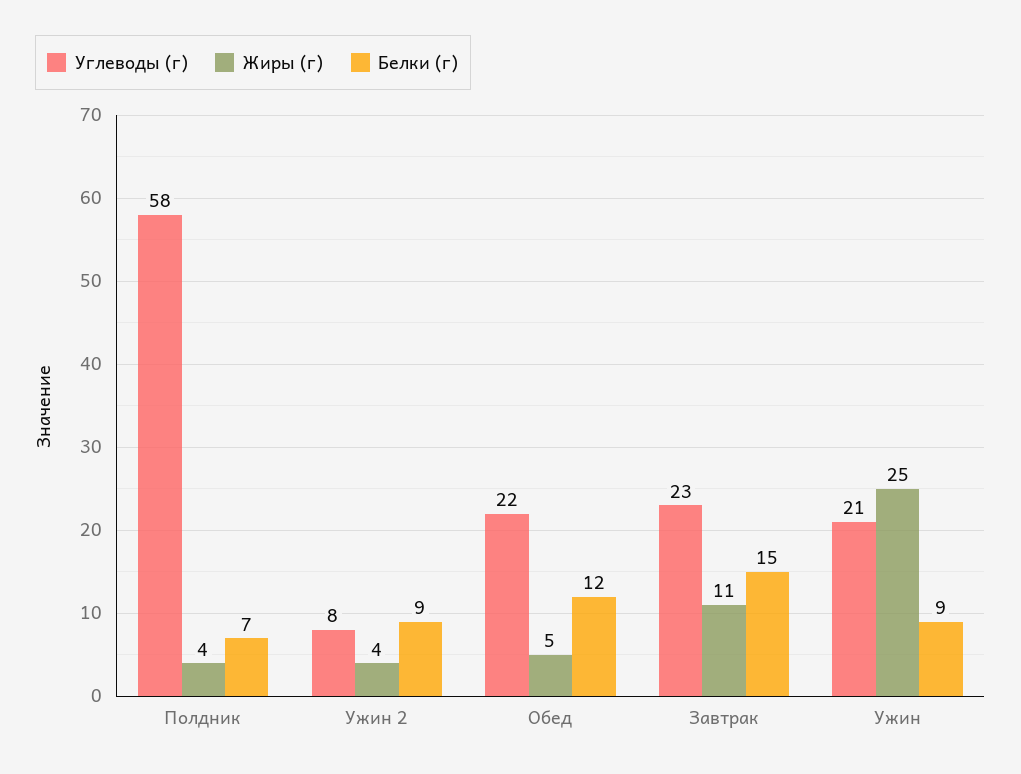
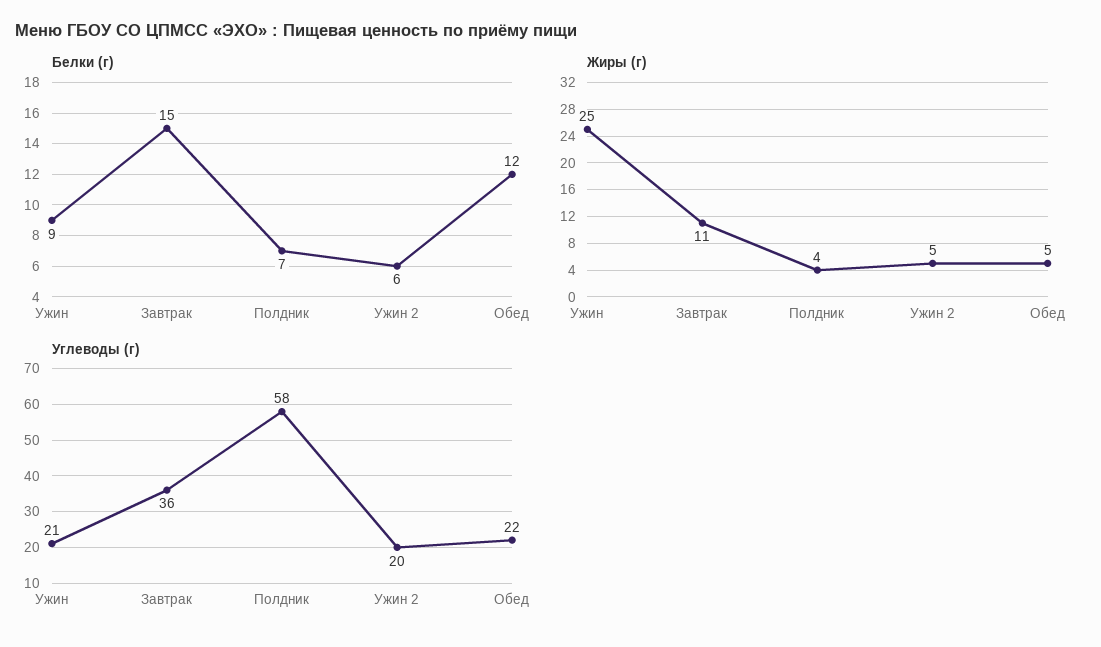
Углеводы (г), Ужин 2: 8 -> 20
Жиры (г), Ужин 2: 4 -> 5
Белки (г), Ужин 2: 9 -> 6
Углеводы (г), Завтрак: 23 -> 36

